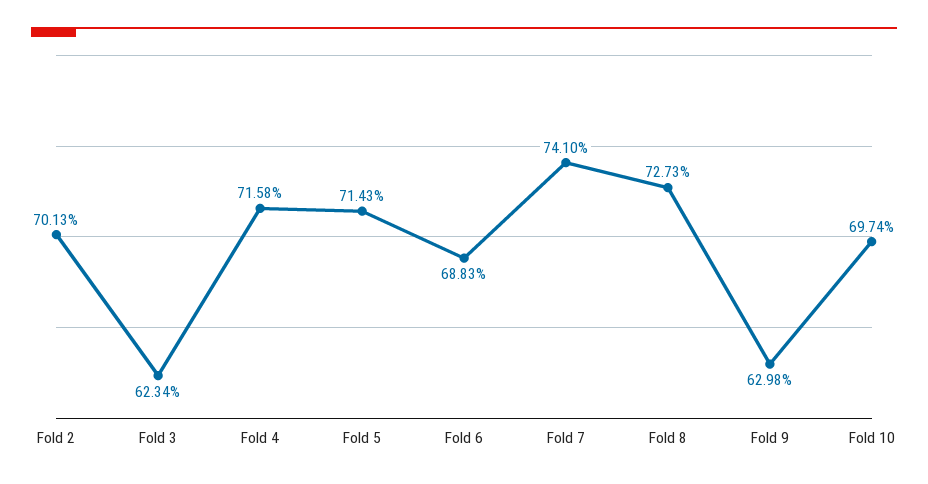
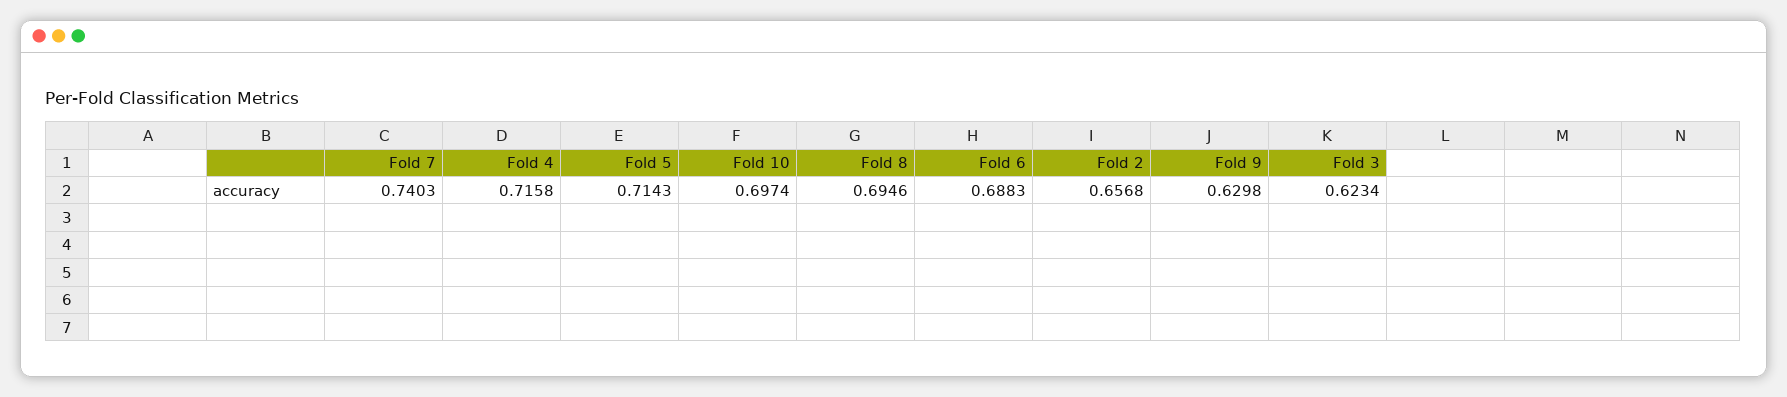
Fold 2: 0.7013 -> 0.6568
Fold 7: 0.741 -> 0.7403
Fold 8: 0.7273 -> 0.6946

